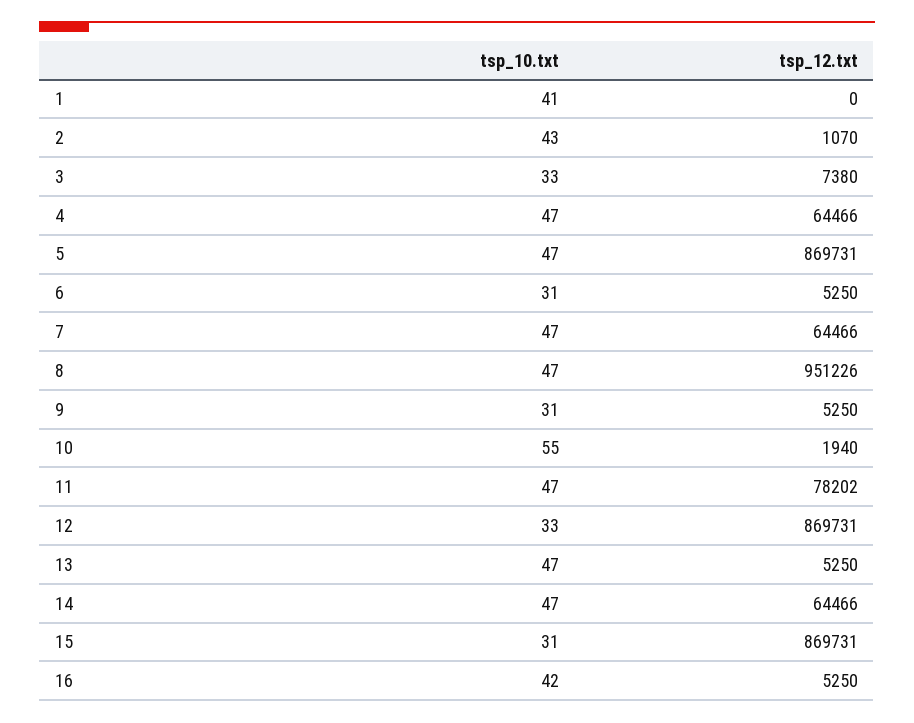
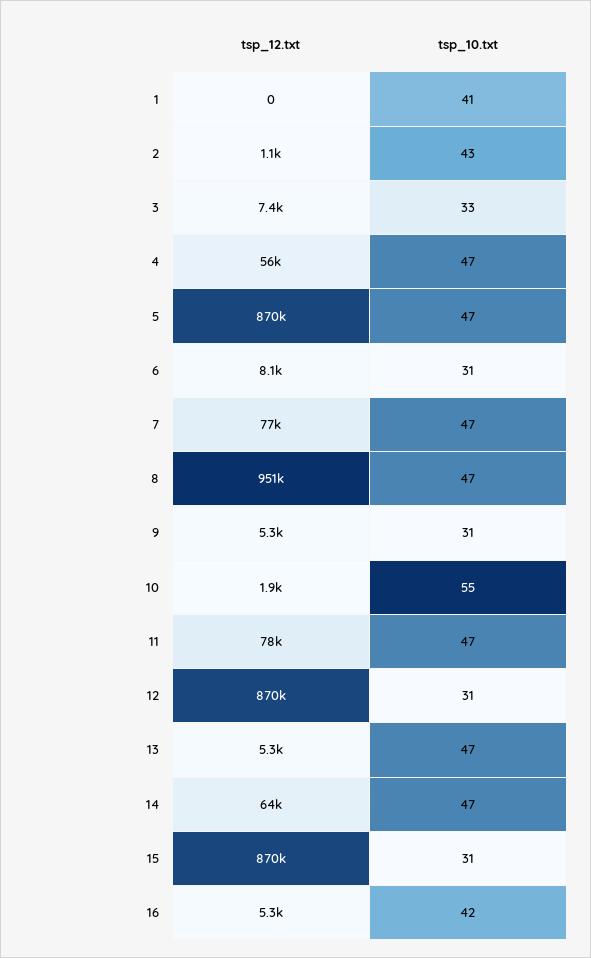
tsp_12.txt, 4: 64466 -> 56000
tsp_12.txt, 6: 5250 -> 8100
tsp_12.txt, 7: 64466 -> 77000
tsp_10.txt, 12: 33 -> 31

